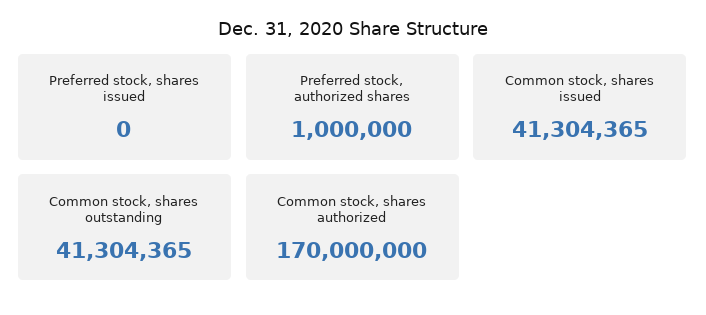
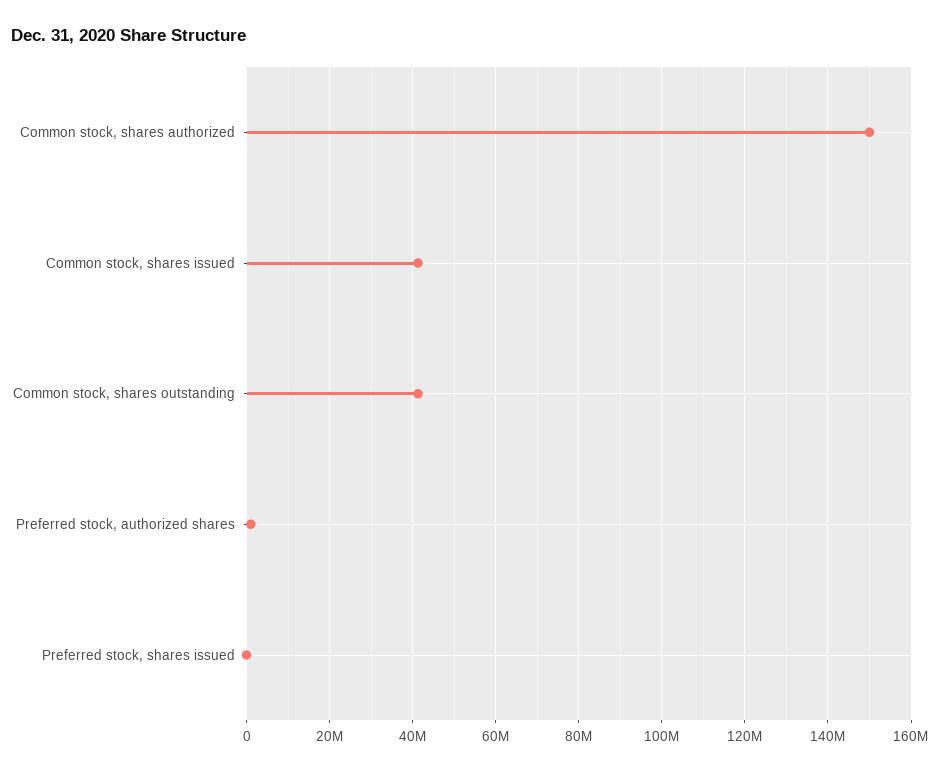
Common stock, shares authorized: 170000000 -> 150000000

